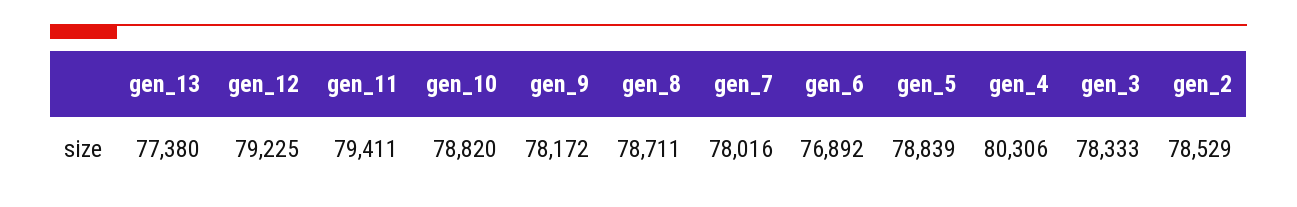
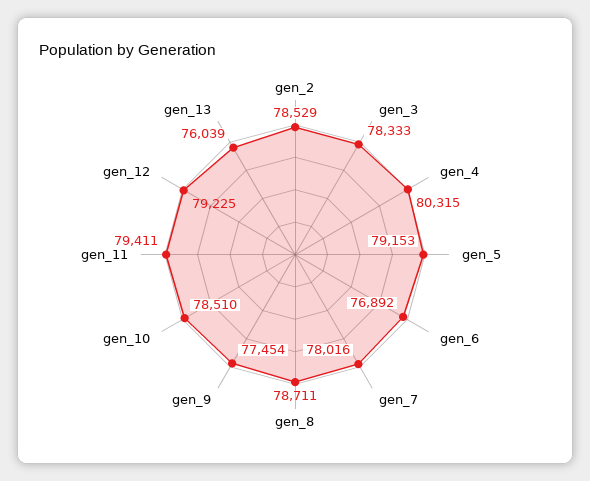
gen_13: 77380 -> 76039
gen_10: 78820 -> 78510
gen_9: 78172 -> 77454
gen_5: 78839 -> 79153
gen_4: 80306 -> 80315

